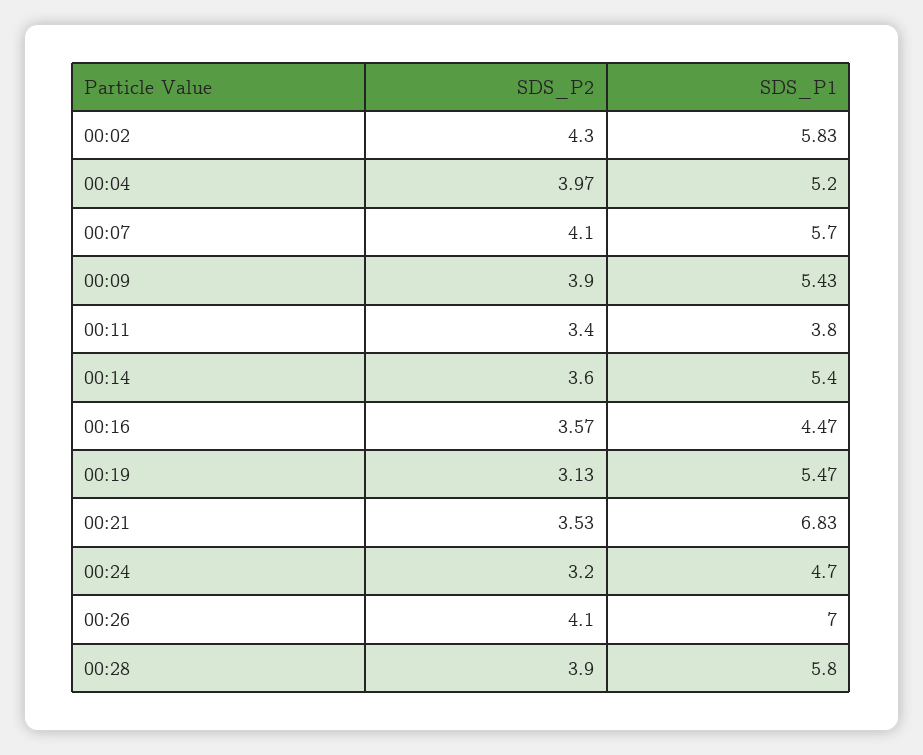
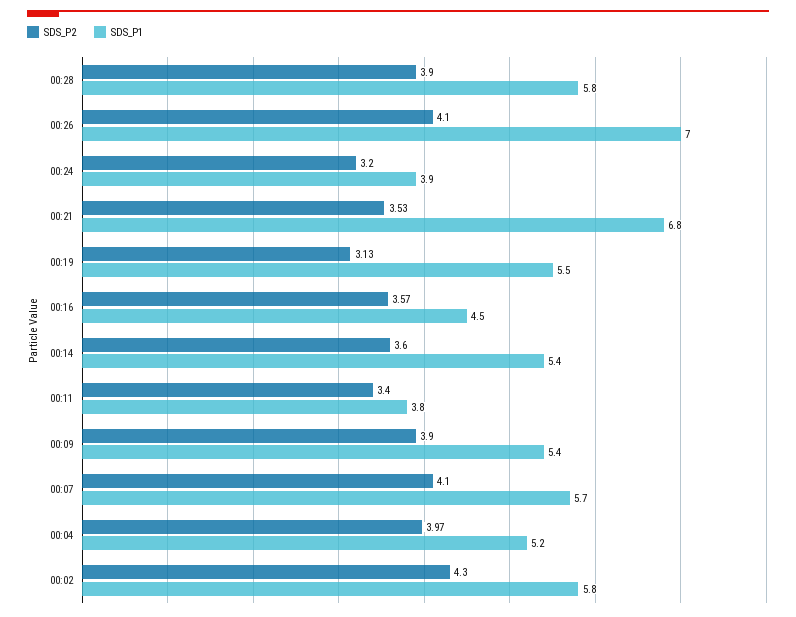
SDS_P1, 00:24: 4.7 -> 3.9

